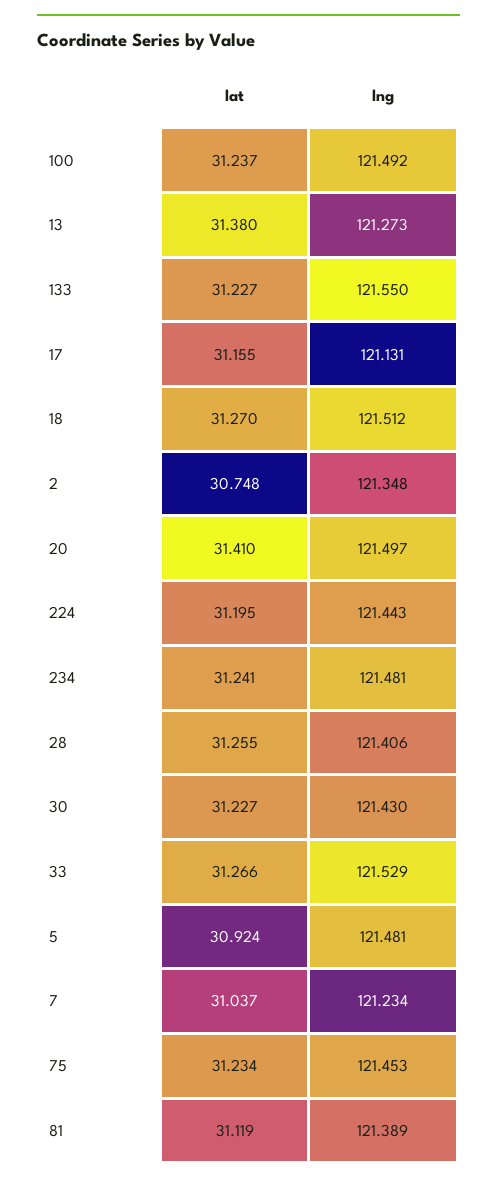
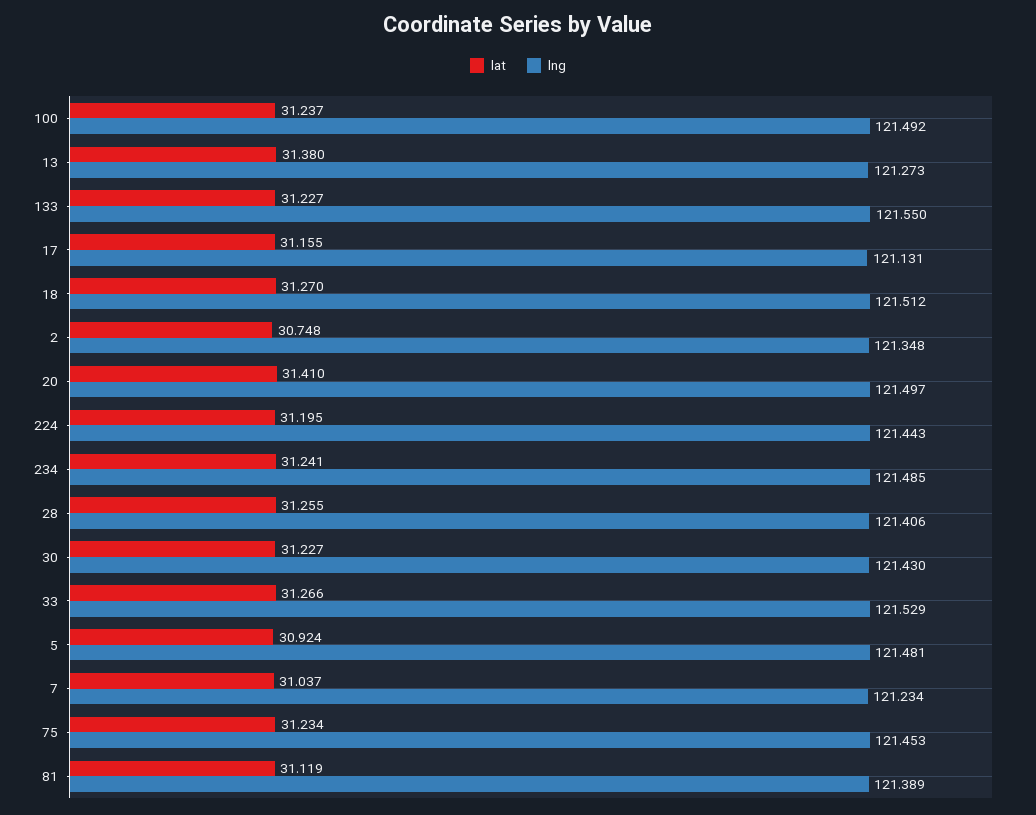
lng, 234: 121.481 -> 121.485

